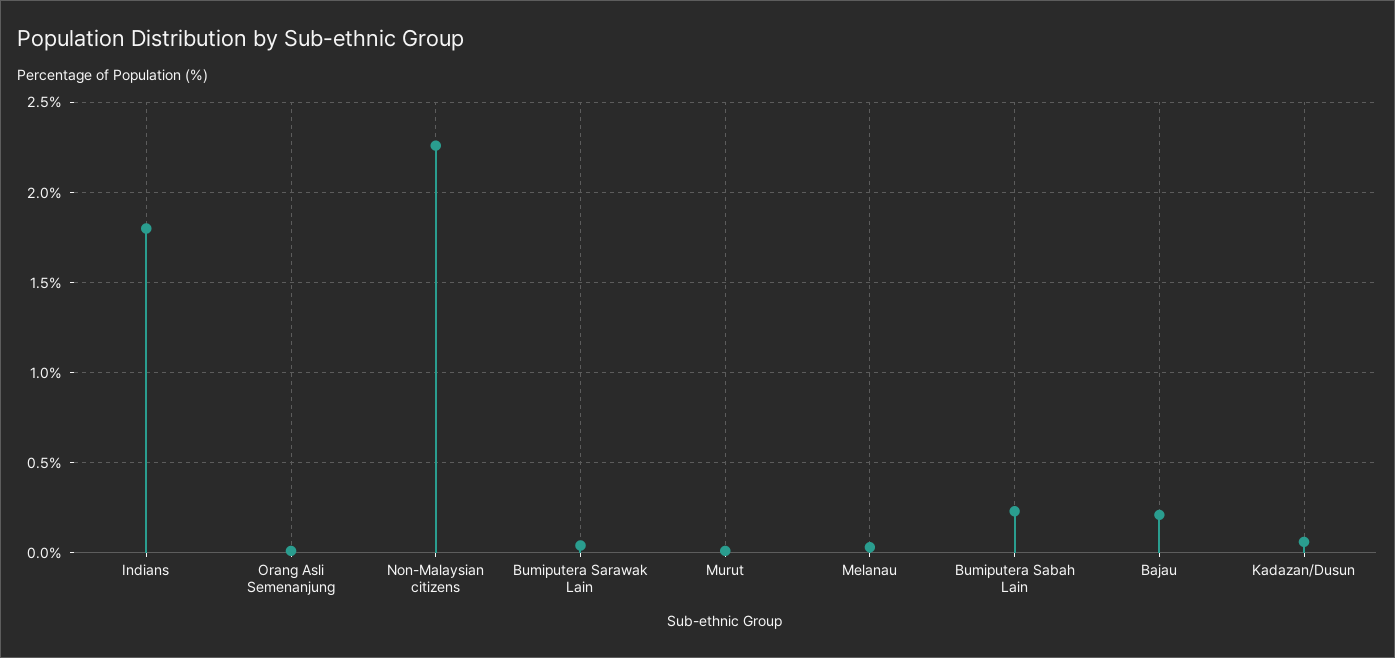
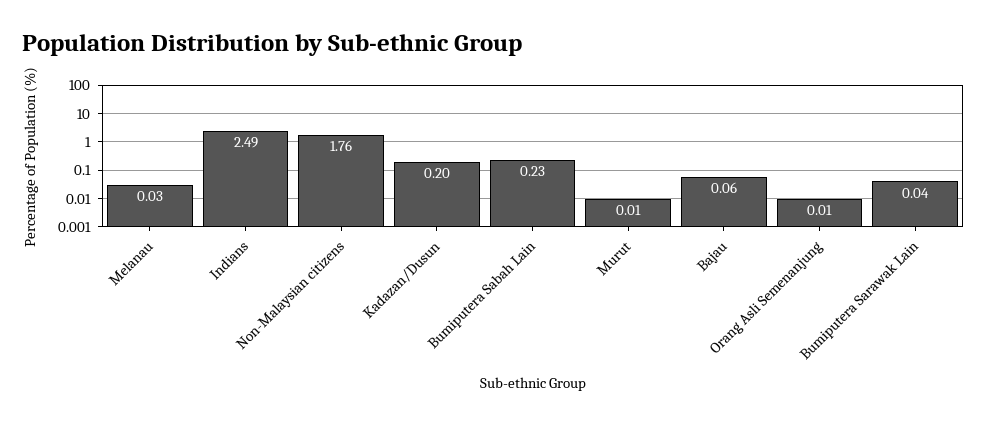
Indians: 1.8 -> 2.49
Non-Malaysian citizens: 2.25 -> 1.76
Bajau: 0.2 -> 0.06
Kadazan/Dusun: 0.05 -> 0.2

